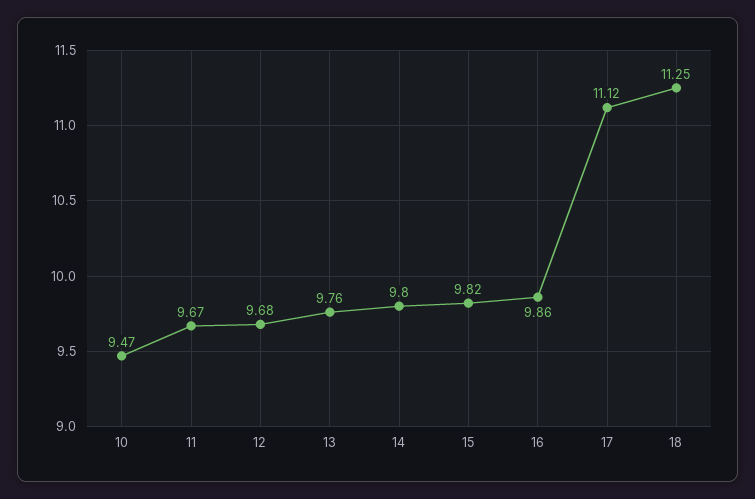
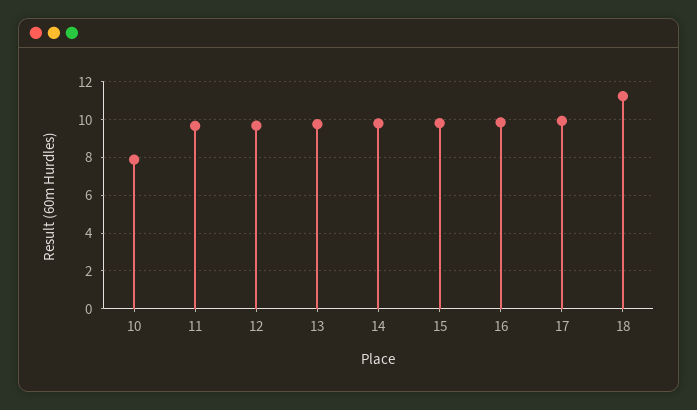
10: 9.47 -> 8
17: 11.12 -> 10

